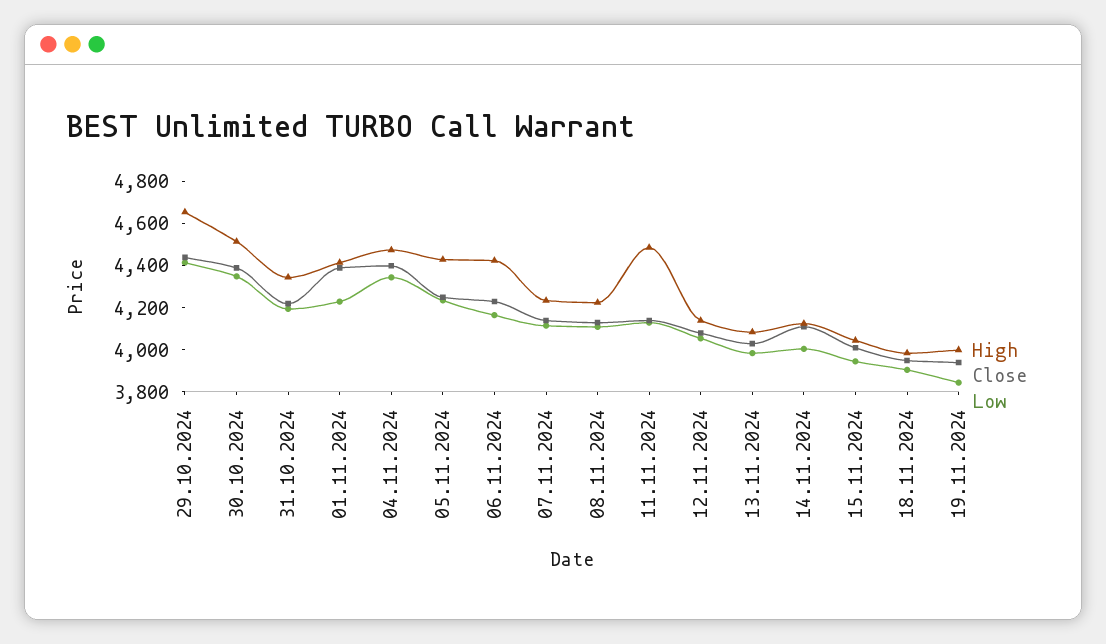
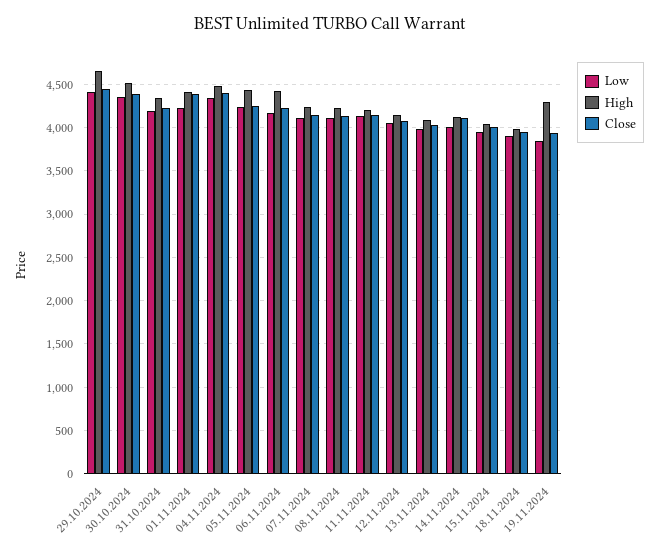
High, 11.11.2024: 4500 -> 4200
High, 19.11.2024: 4000 -> 4300

